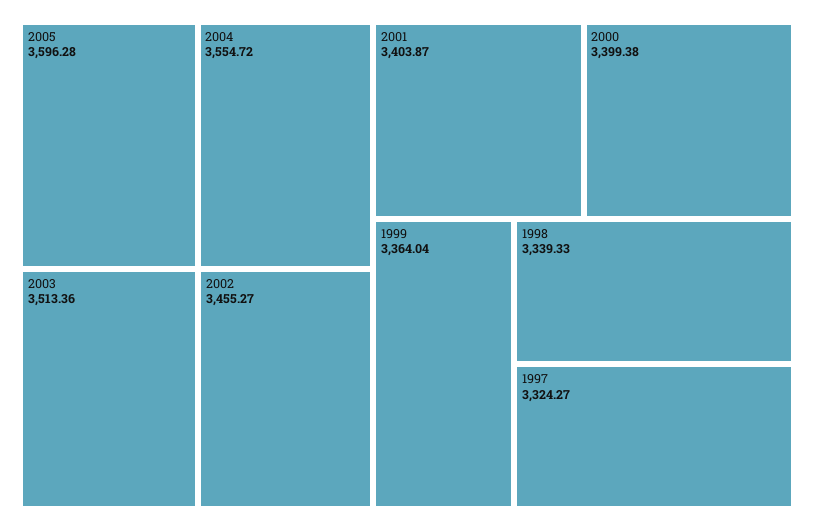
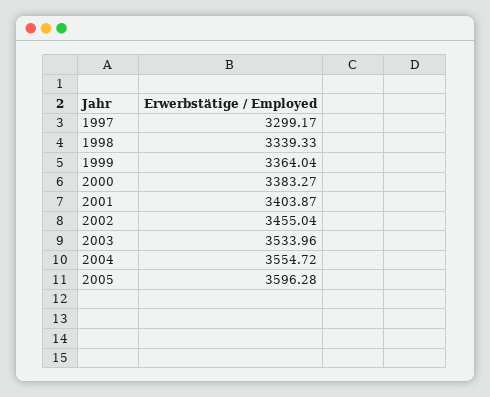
2003: 3513.36 -> 3533.96
2002: 3455.27 -> 3455.04
2000: 3399.38 -> 3383.27
1997: 3324.27 -> 3299.17

